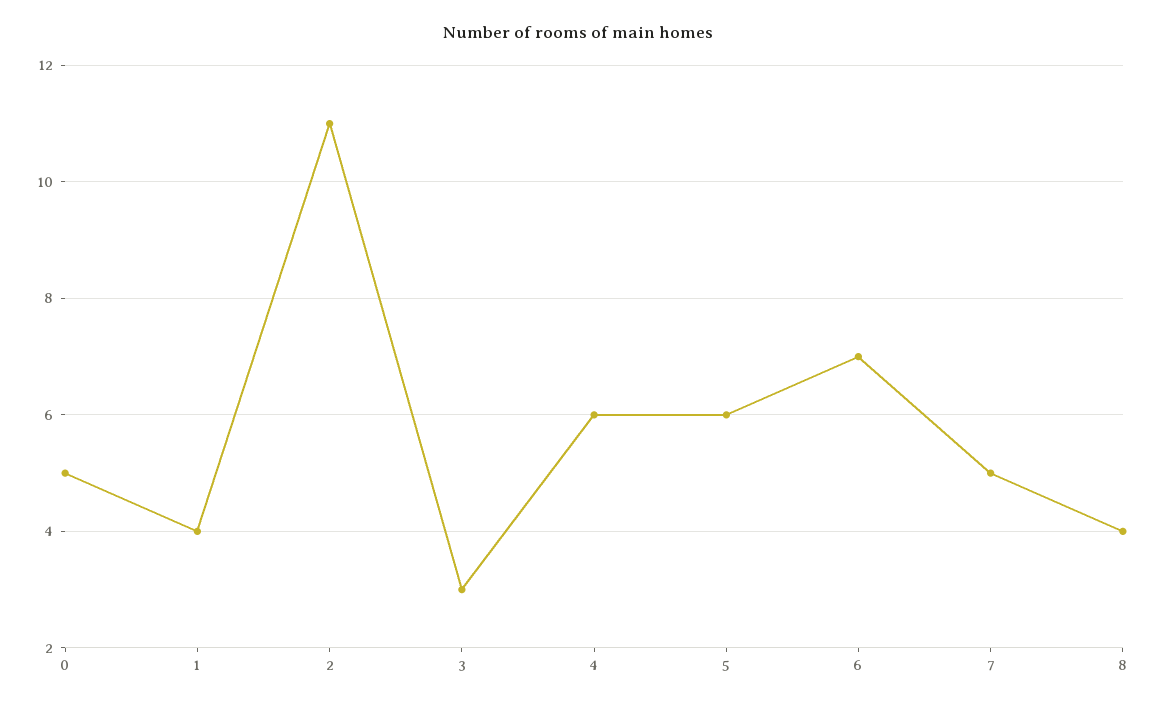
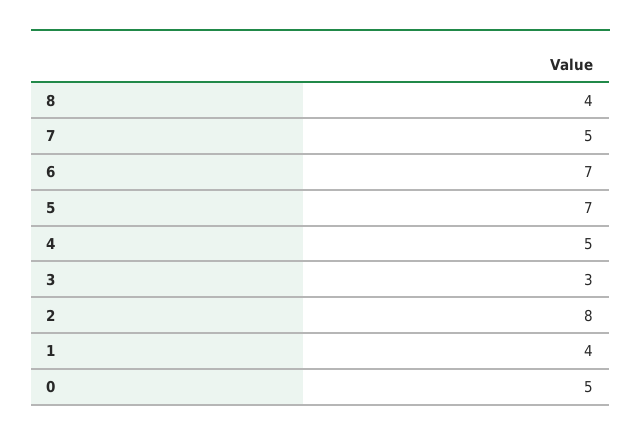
2: 11 -> 8
4: 6 -> 5
5: 6 -> 7

